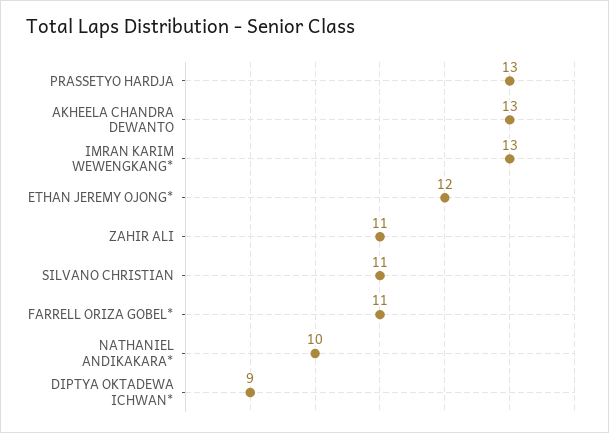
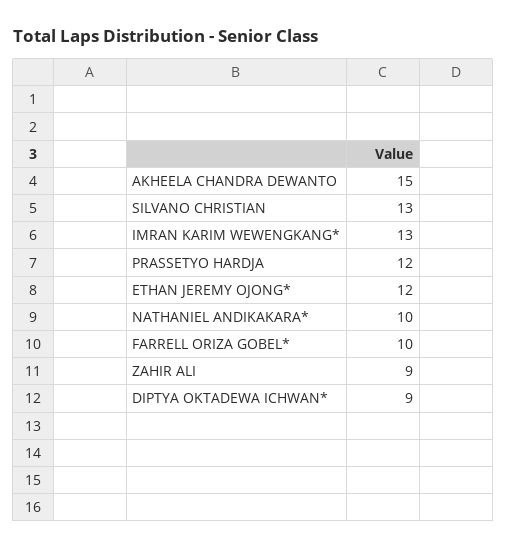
PRASSETYO HARDJA: 13 -> 12
AKHEELA CHANDRA DEWANTO: 13 -> 15
ZAHIR ALI: 11 -> 9
SILVANO CHRISTIAN: 11 -> 13
FARRELL ORIZA GOBEL*: 11 -> 10

